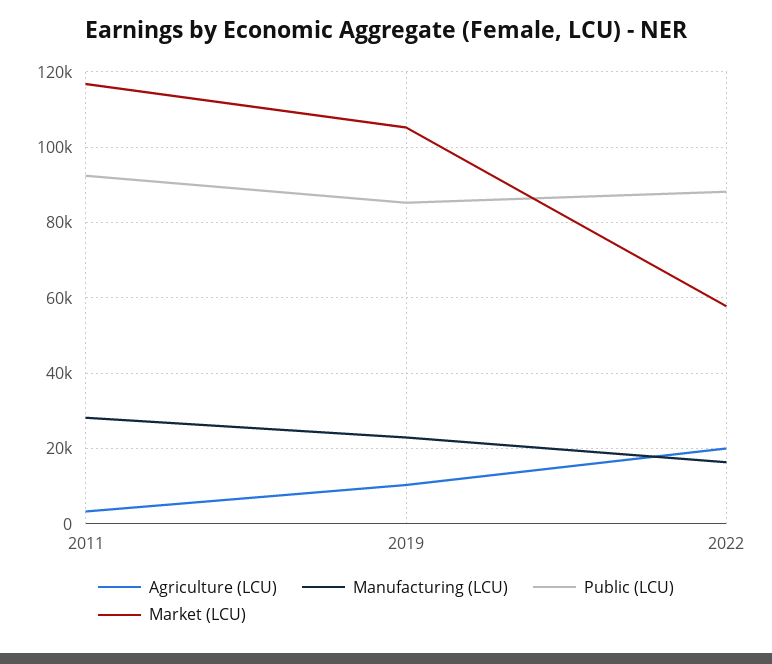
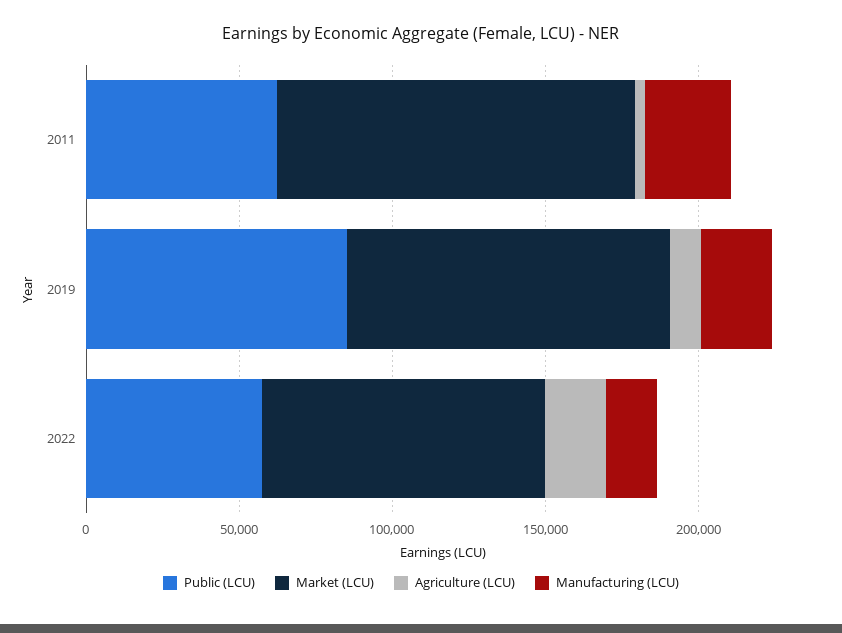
Public (LCU), 2011: 92000 -> 60000
Public (LCU), 2022: 88000 -> 60000
Market (LCU), 2022: 58000 -> 90000

